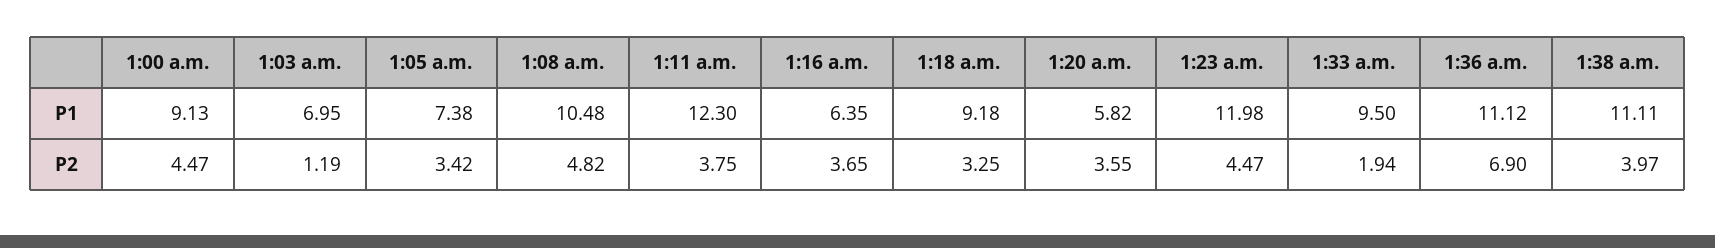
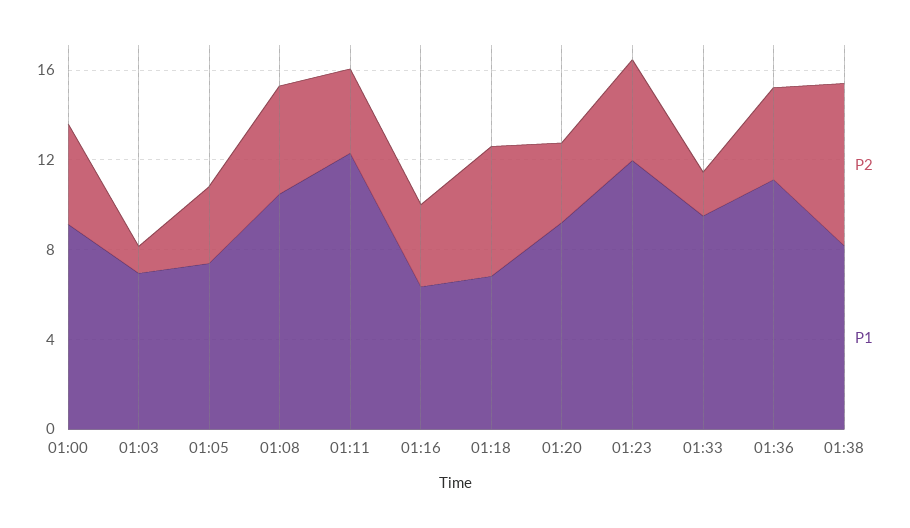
P1, 1:18 a.m.: 9.18 -> 7
P1, 1:20 a.m.: 5.82 -> 9
P1, 1:38 a.m.: 11.11 -> 8
P2, 1:18 a.m.: 3.25 -> 6
P2, 1:36 a.m.: 6.9 -> 4
P2, 1:38 a.m.: 3.97 -> 7

